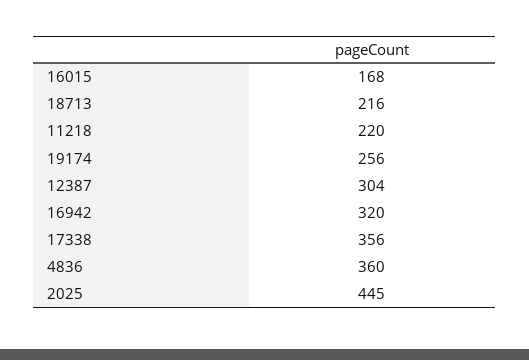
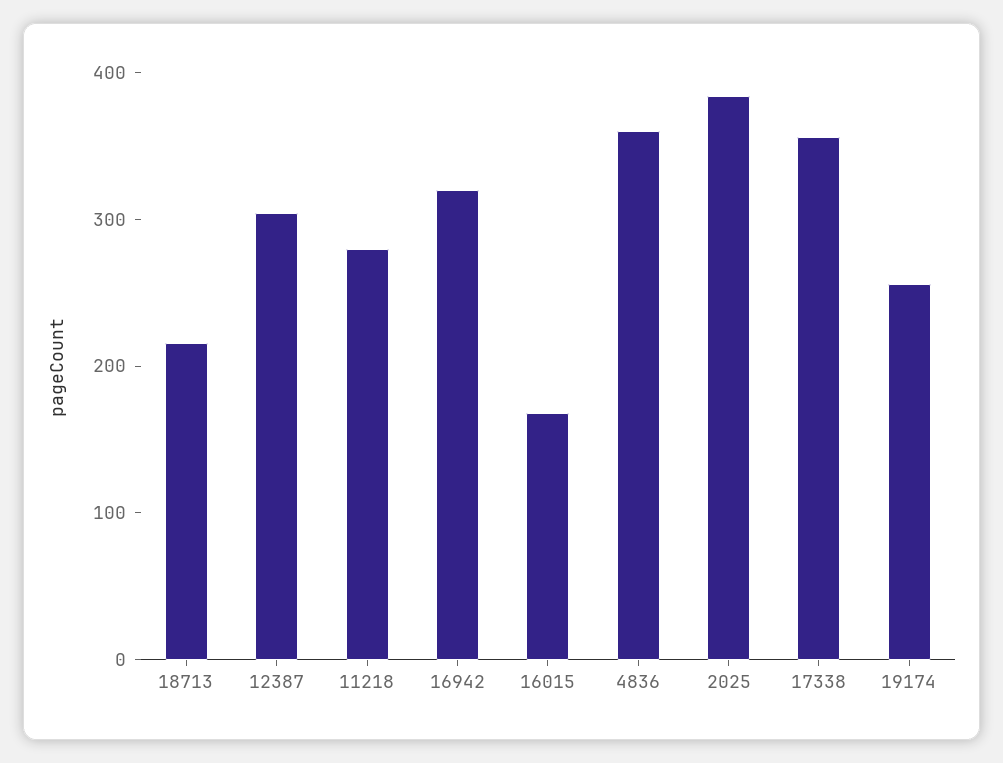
11218: 220 -> 280
2025: 445 -> 380

